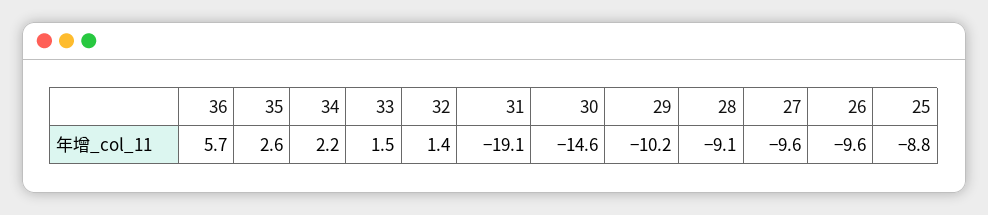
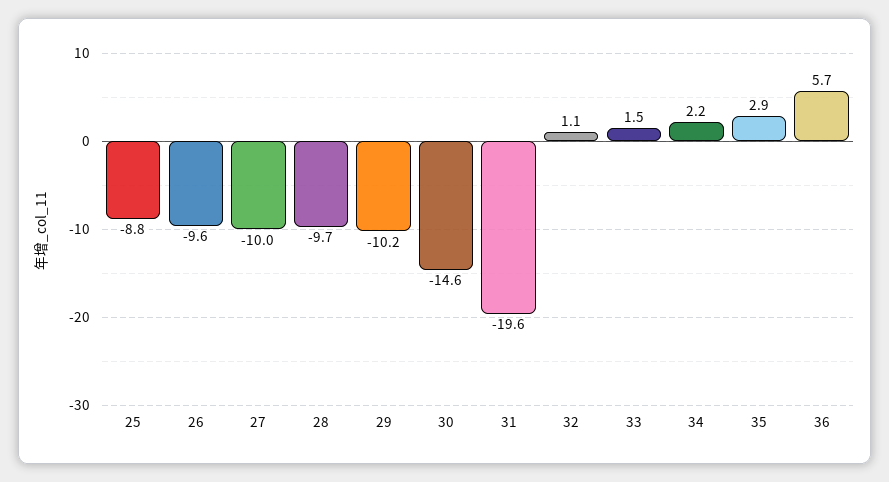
35: 2.6 -> 2.9
32: 1.4 -> 1.1
31: -19.1 -> -19.6
28: -9.1 -> -9.7
27: -9.6 -> -10

